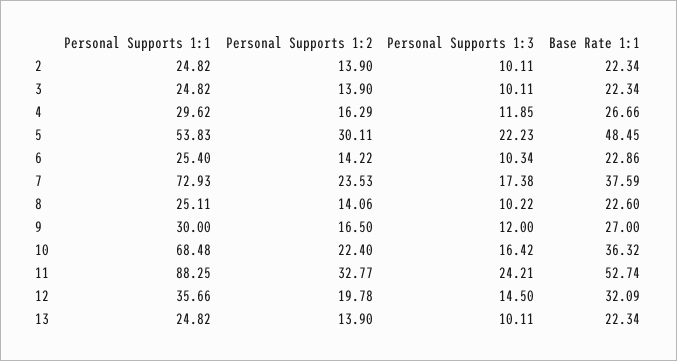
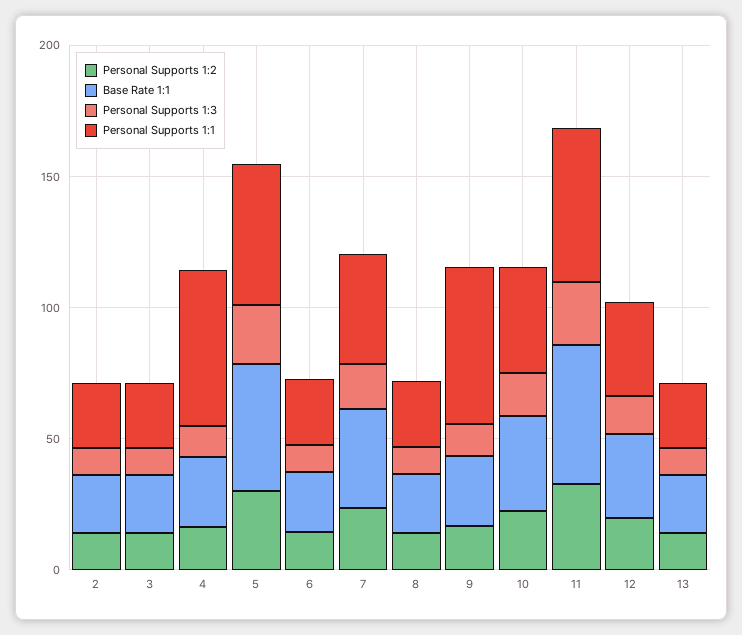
Personal Supports 1:1, 4: 29.62 -> 60
Personal Supports 1:1, 7: 72.93 -> 40
Personal Supports 1:1, 9: 30 -> 60
Personal Supports 1:1, 10: 68.48 -> 40
Personal Supports 1:1, 11: 88.25 -> 60

